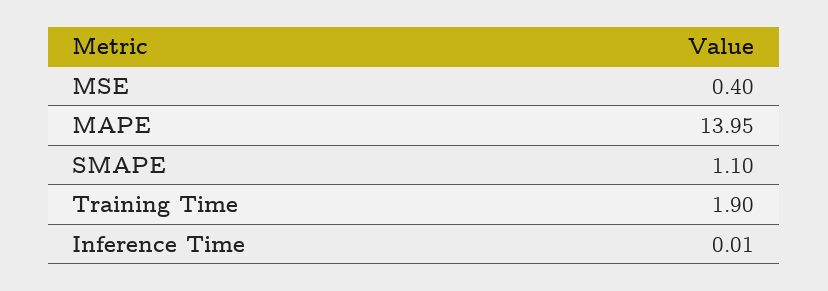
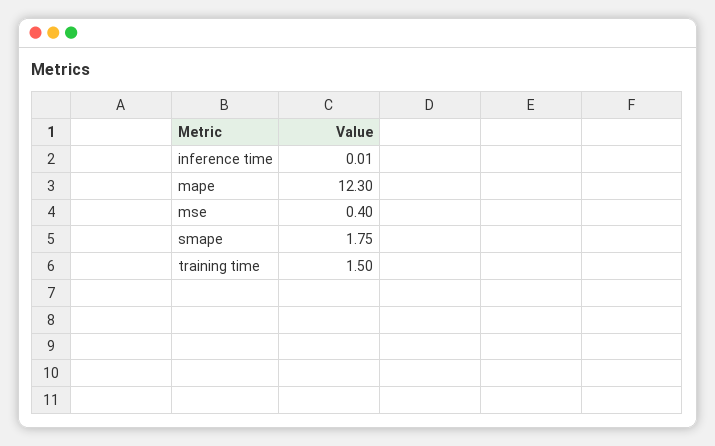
MAPE: 13.95 -> 12.3
SMAPE: 1.1 -> 1.75
Training Time: 1.9 -> 1.5

